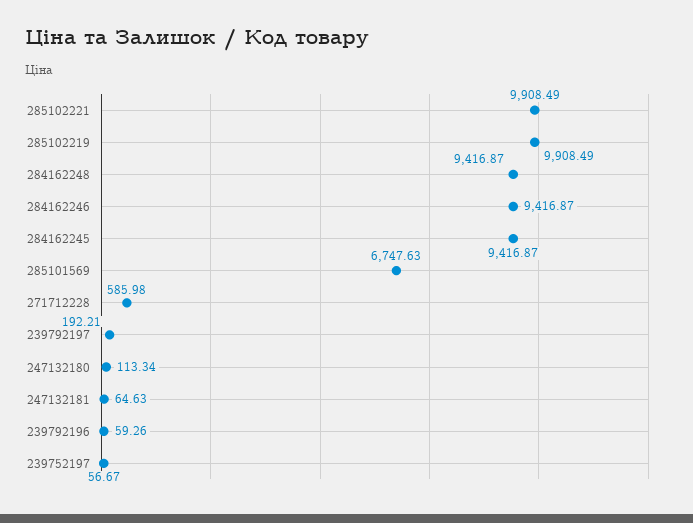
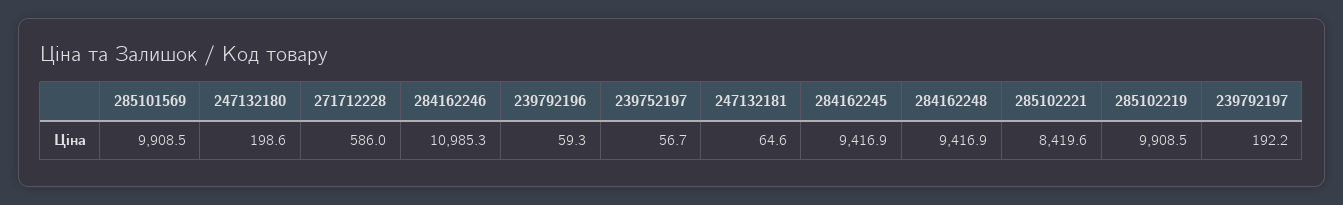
285102221: 9908.49 -> 8419.6
284162246: 9416.87 -> 10985.3
285101569: 6747.63 -> 9908.5
247132180: 113.34 -> 198.6

